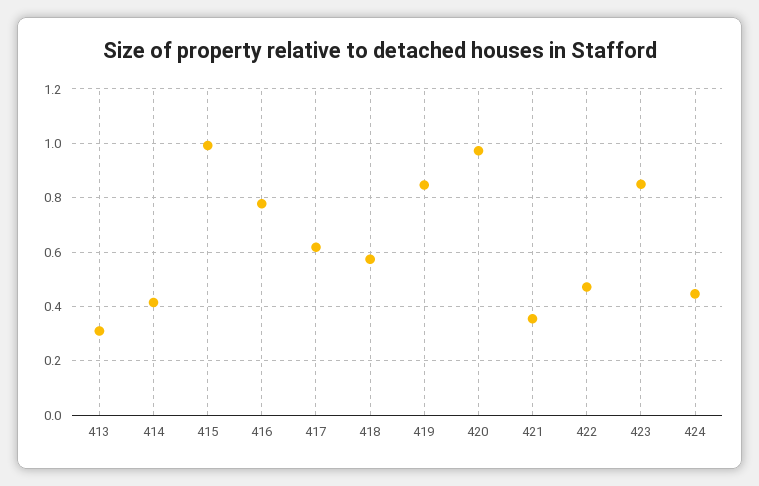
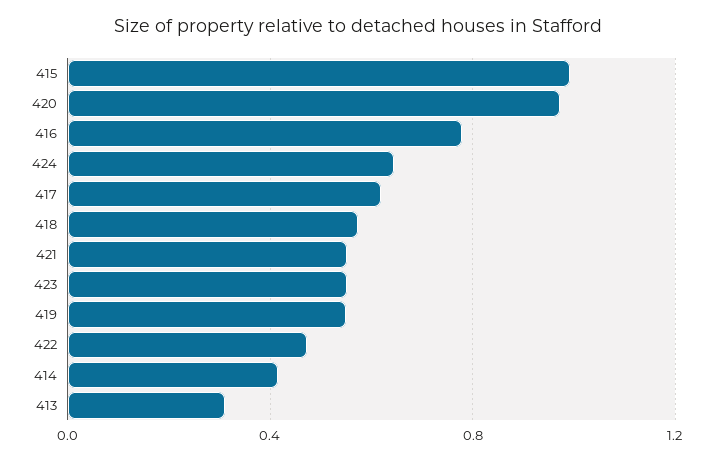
419: 0.85 -> 0.55
421: 0.35 -> 0.55
423: 0.85 -> 0.55
424: 0.45 -> 0.65

